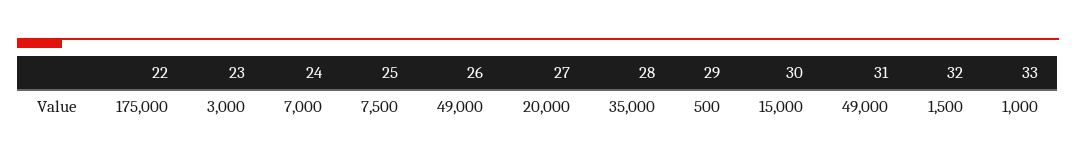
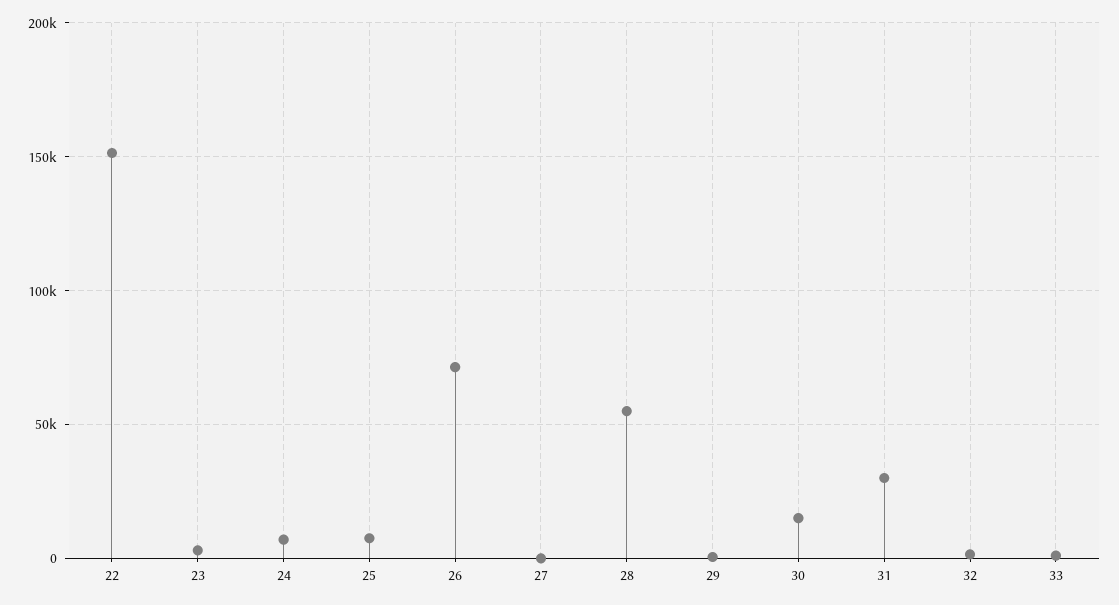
22: 175000 -> 150000
26: 49000 -> 70000
27: 20000 -> 0
28: 35000 -> 55000
31: 49000 -> 30000

